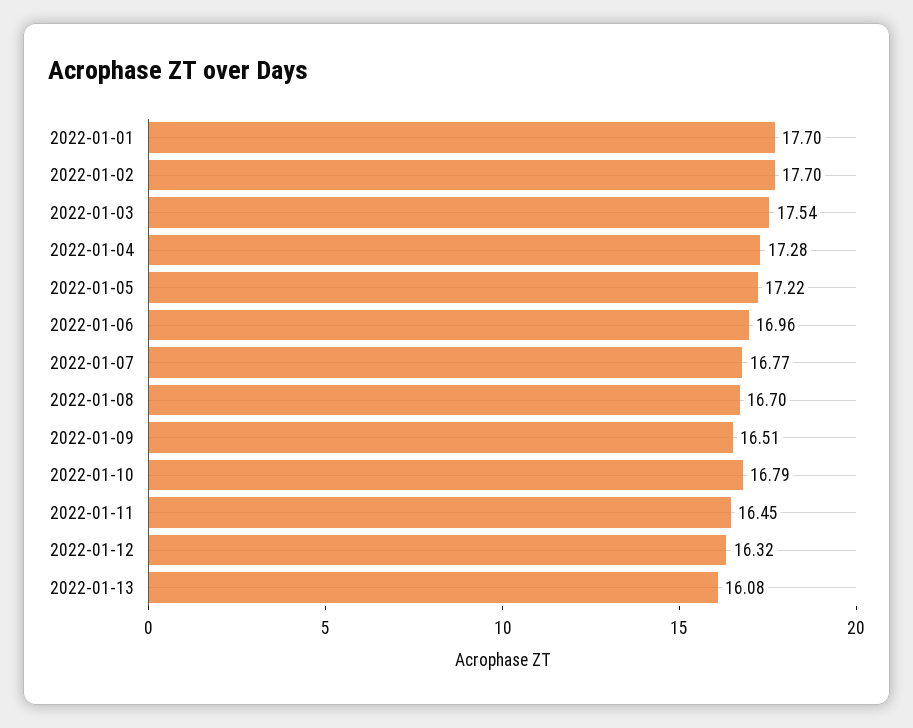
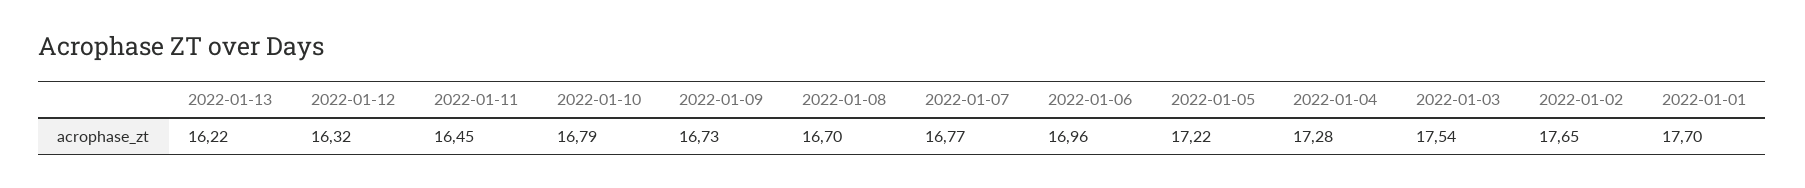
2022-01-02: 17.7 -> 17.65
2022-01-09: 16.51 -> 16.73
2022-01-13: 16.08 -> 16.22

